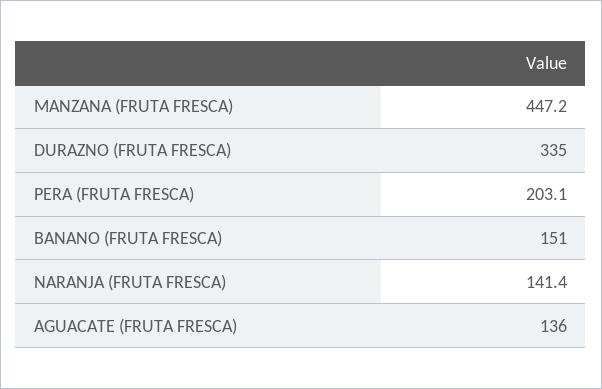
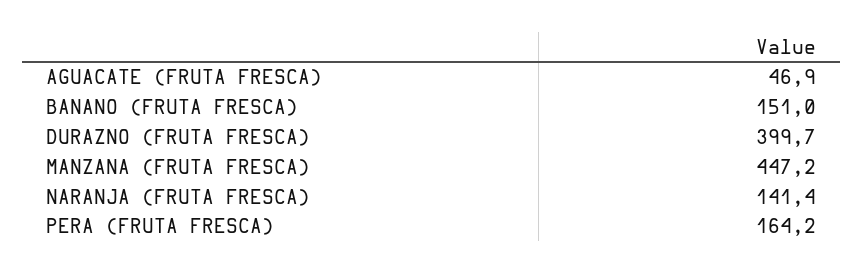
DURAZNO (FRUTA FRESCA): 335 -> 399.7
PERA (FRUTA FRESCA): 203.1 -> 164.2
AGUACATE (FRUTA FRESCA): 136 -> 46.9

